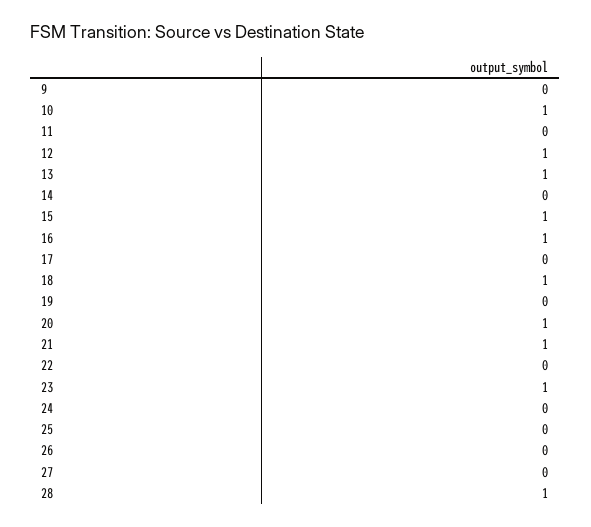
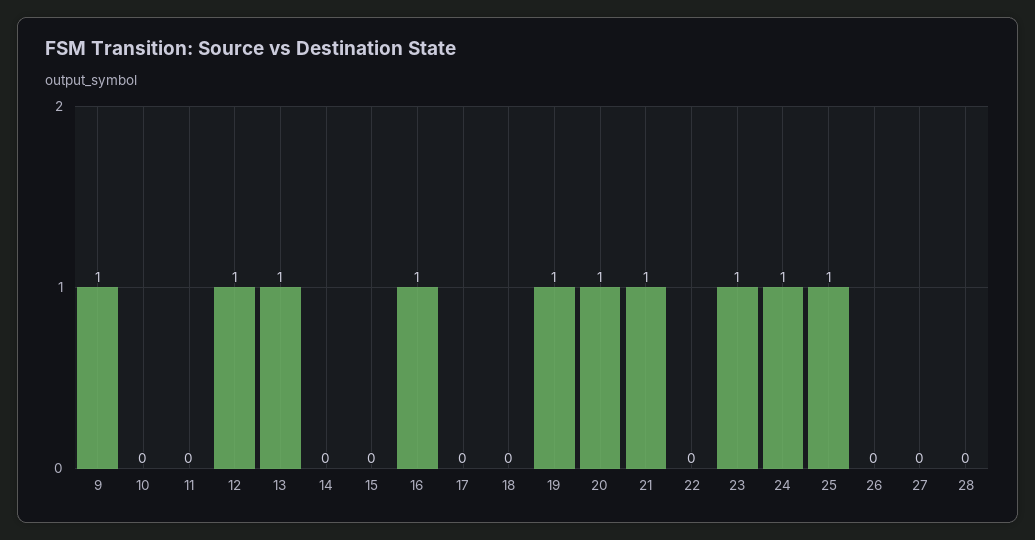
9: 0 -> 1
10: 1 -> 0
15: 1 -> 0
18: 1 -> 0
19: 0 -> 1
24: 0 -> 1
25: 0 -> 1
28: 1 -> 0

